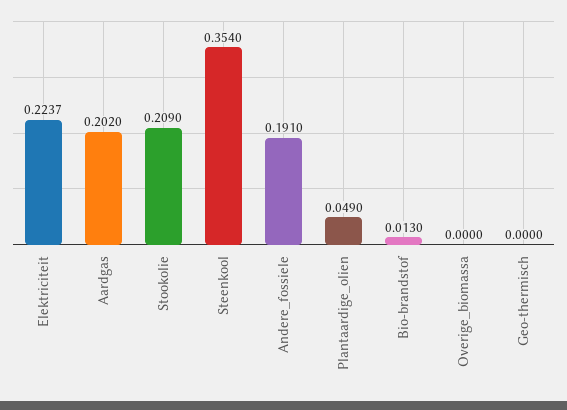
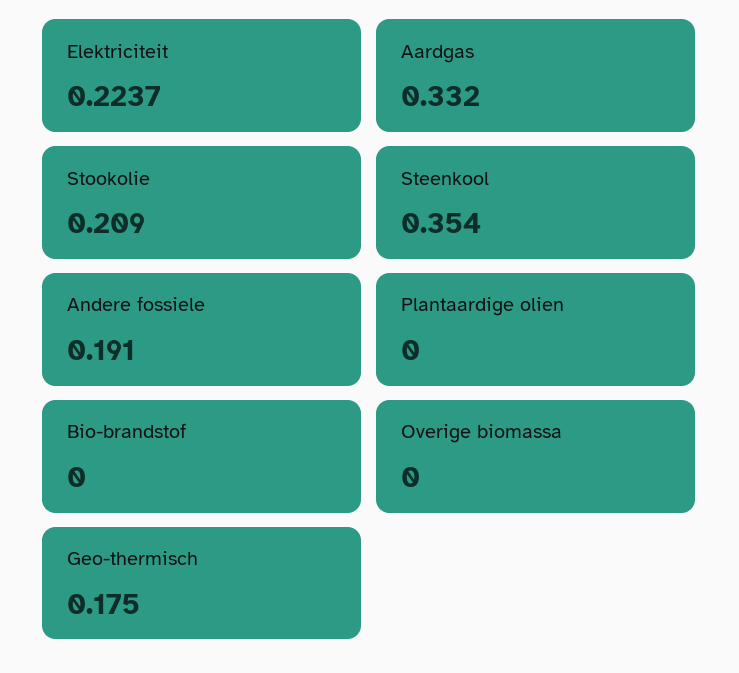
Aardgas: 0.202 -> 0.332
Plantaardige_olien: 0.049 -> 0
Bio-brandstof: 0.013 -> 0
Geo-thermisch: 0 -> 0.175

